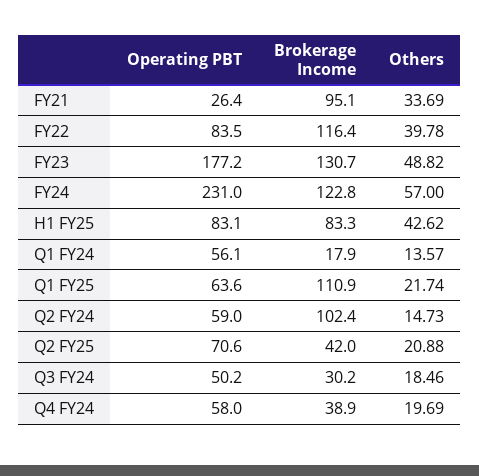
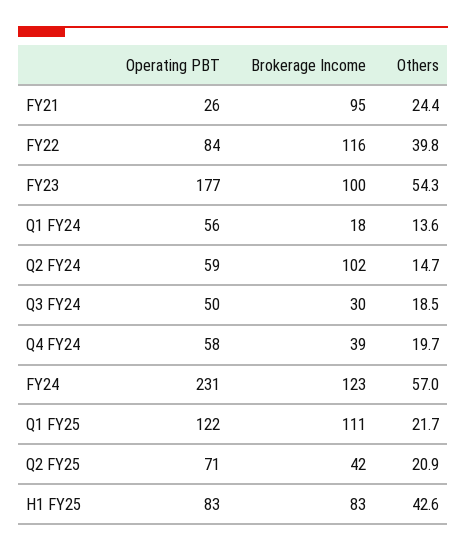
Others, FY21: 33.69 -> 24.4
Brokerage Income, FY23: 130.7 -> 100
Others, FY23: 48.82 -> 54.3
Operating PBT, Q1 FY25: 63.6 -> 122

